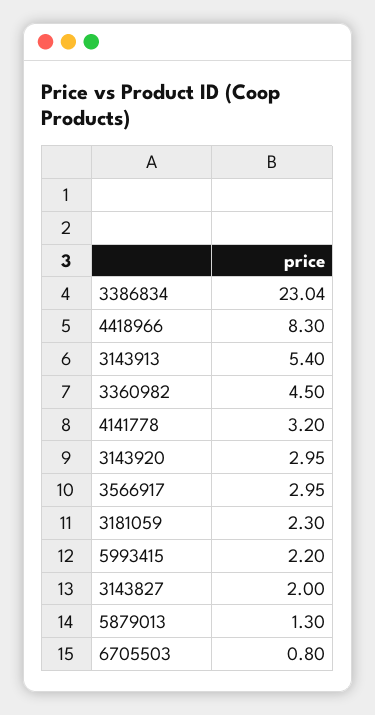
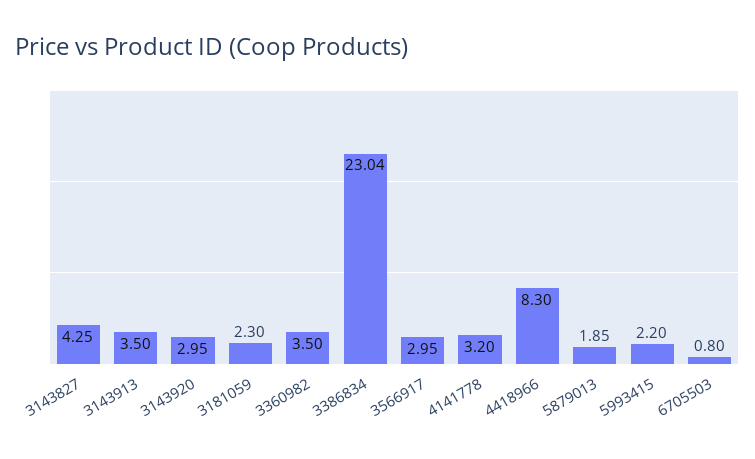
3143913: 5.4 -> 3.5
3360982: 4.5 -> 3.5
3143827: 2 -> 4.25
5879013: 1.3 -> 1.85

